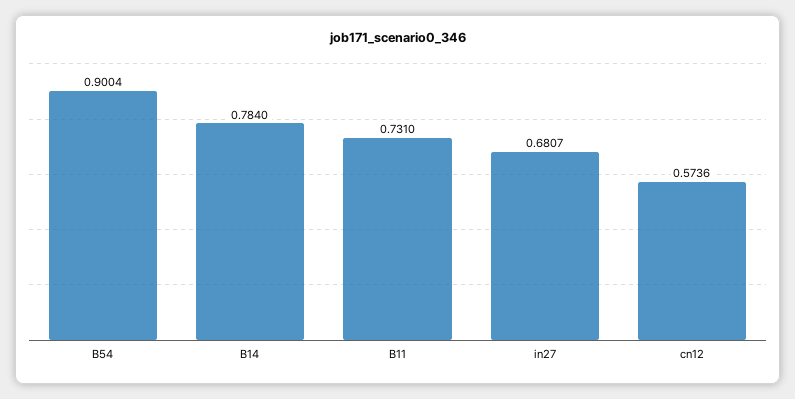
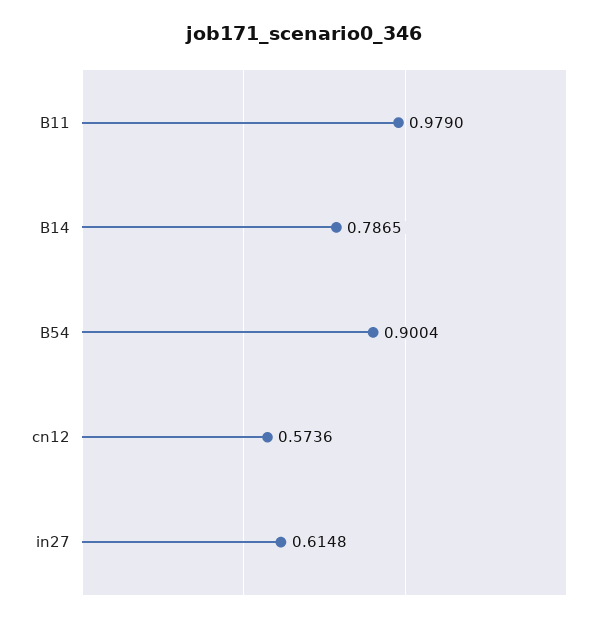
B14: 0.784 -> 0.7865
B11: 0.731 -> 0.979
in27: 0.6807 -> 0.6148

